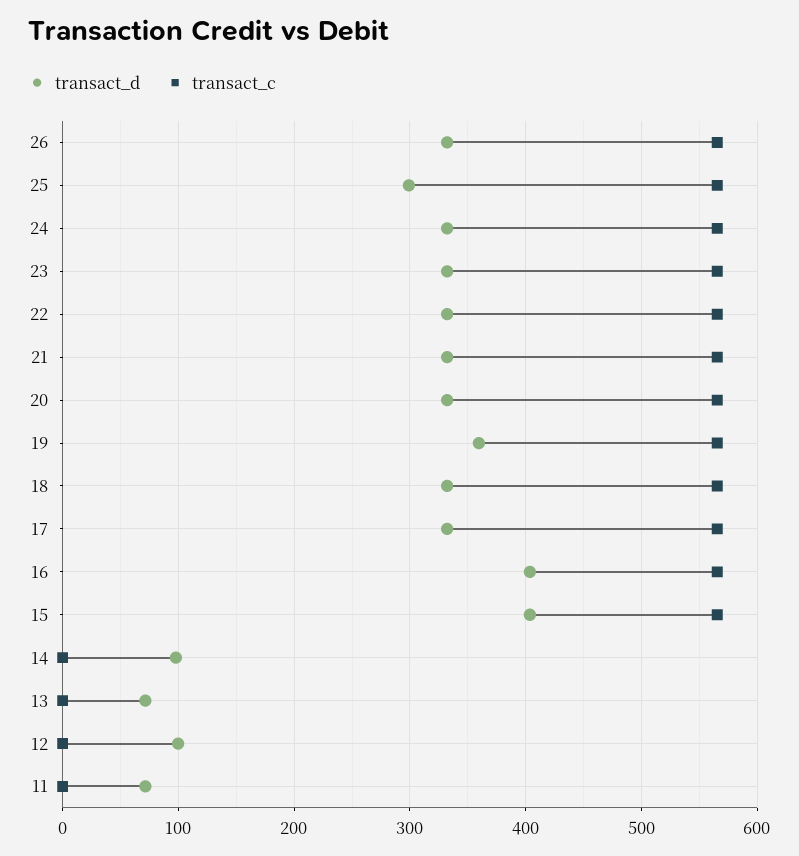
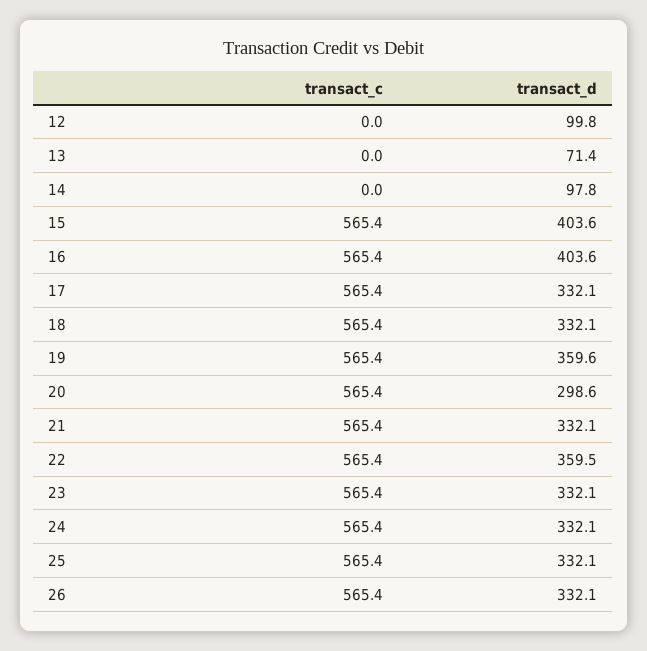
transact_d, 25: 300 -> 332.1
transact_d, 22: 330 -> 359.5
transact_d, 20: 330 -> 298.6
transact_d, 11: 70 -> none
transact_c, 11: 0 -> none

